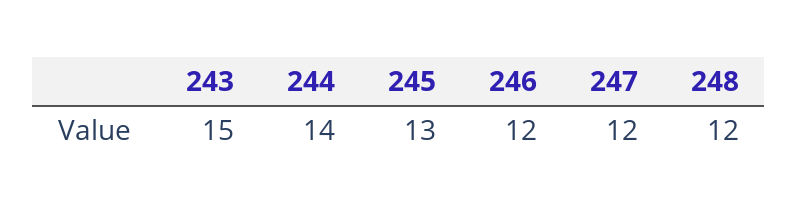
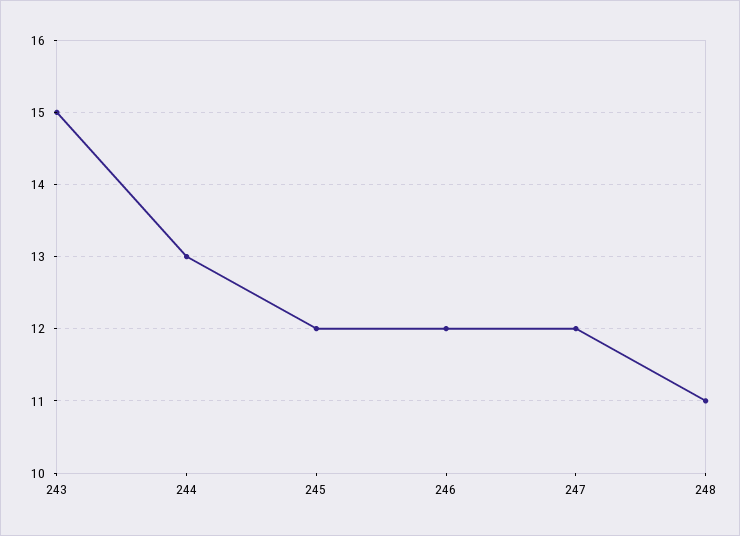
244: 14 -> 13
245: 13 -> 12
248: 12 -> 11

